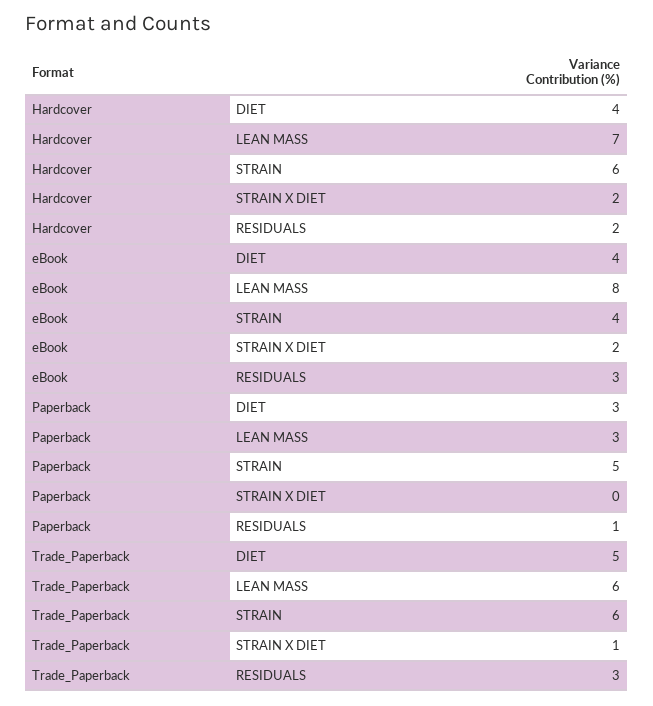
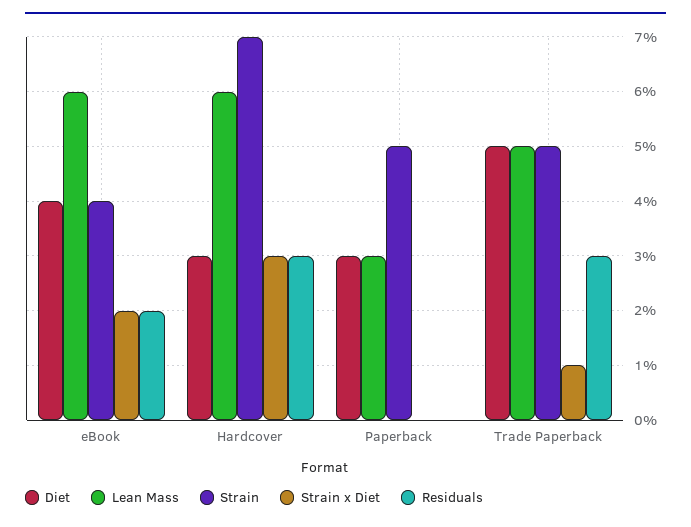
DIET, Hardcover: 4 -> 3
LEAN MASS, Hardcover: 7 -> 6
STRAIN, Hardcover: 6 -> 7
STRAIN X DIET, Hardcover: 2 -> 3
RESIDUALS, Hardcover: 2 -> 3
LEAN MASS, eBook: 8 -> 6
RESIDUALS, eBook: 3 -> 2
RESIDUALS, Paperback: 1 -> 0
LEAN MASS, Trade_Paperback: 6 -> 5
STRAIN, Trade_Paperback: 6 -> 5

